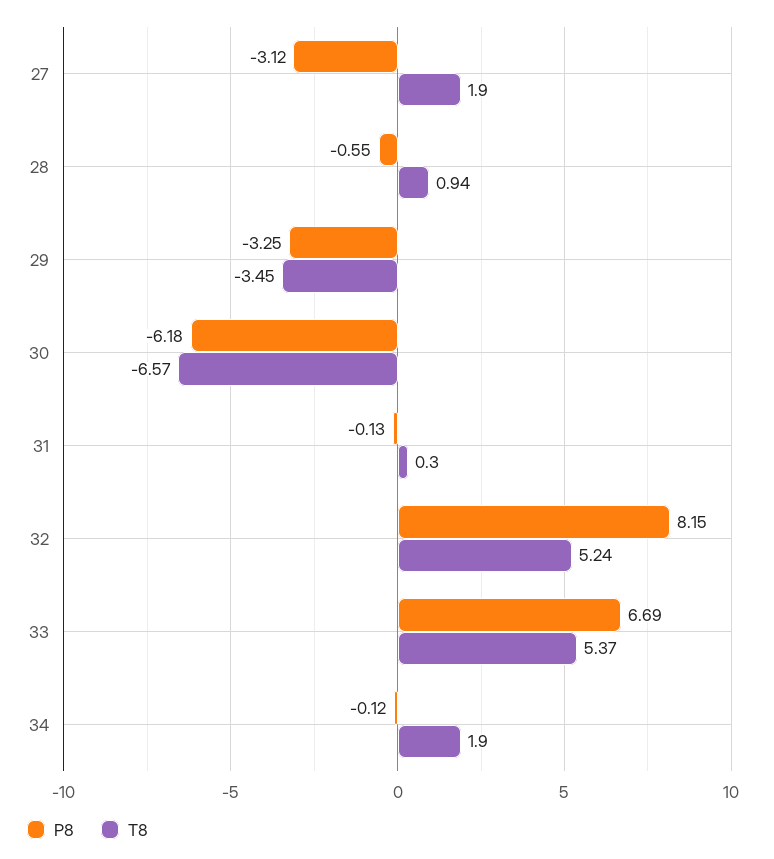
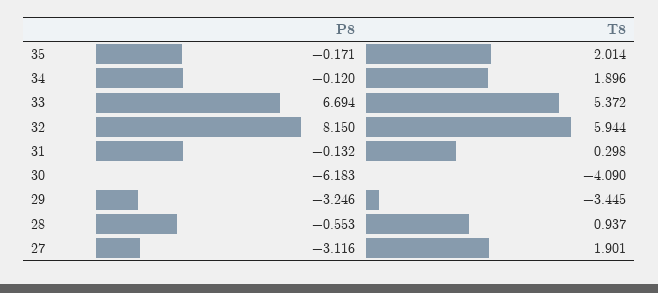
T8, 30: -6.57 -> -4.09
T8, 32: 5.24 -> 5.944
P8, 35: none -> -0.171
T8, 35: none -> 2.014

